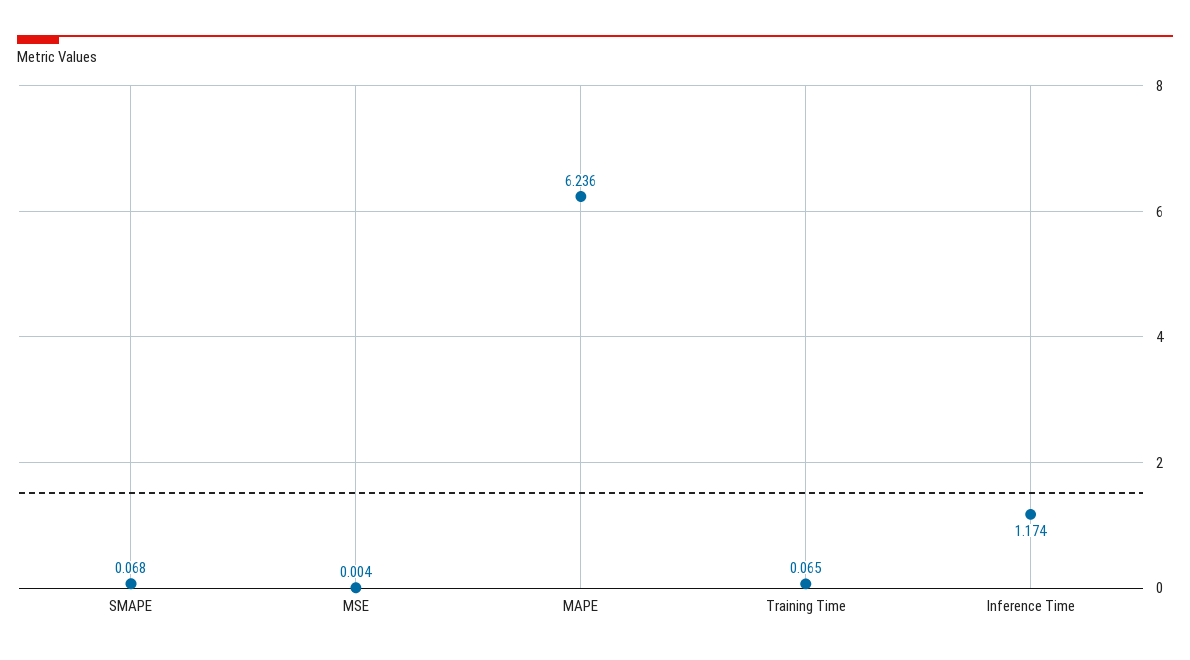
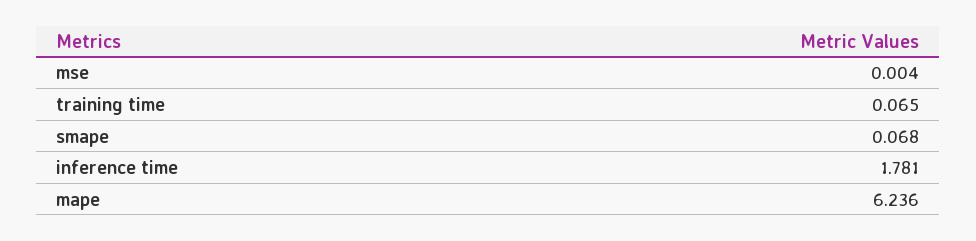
Inference Time: 1.174 -> 1.781

